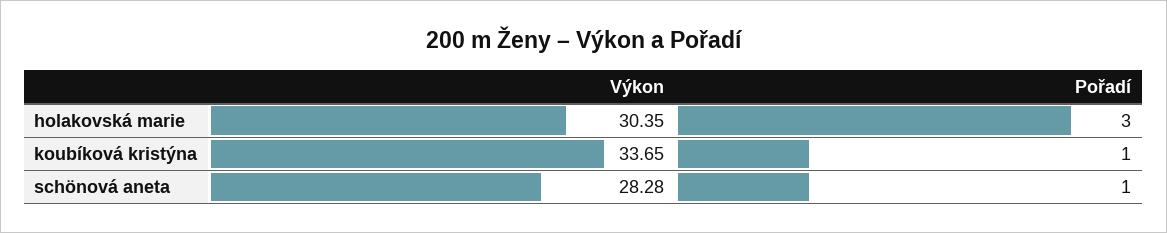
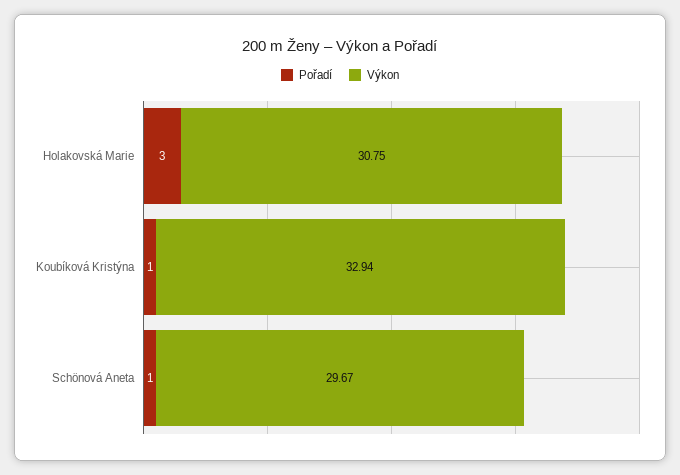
Výkon, holakovská marie: 30.35 -> 30.75
Výkon, koubíková kristýna: 33.65 -> 32.94
Výkon, schönová aneta: 28.28 -> 29.67

